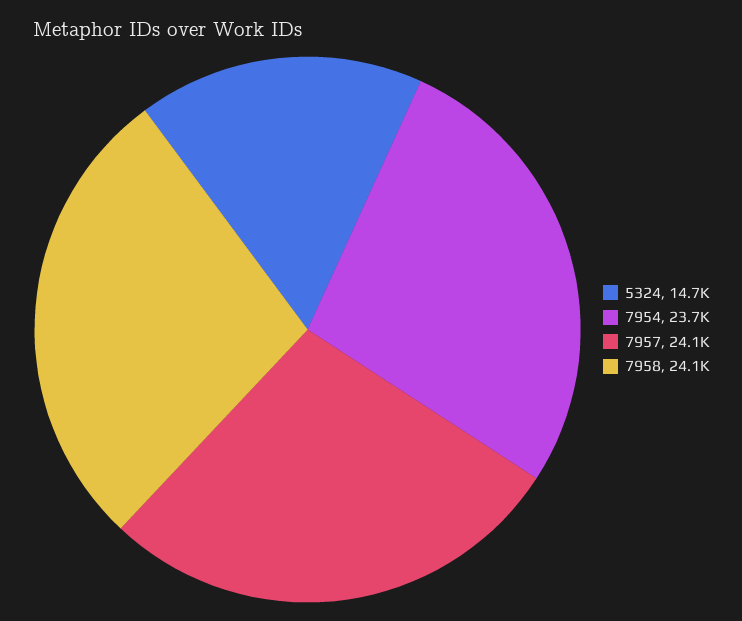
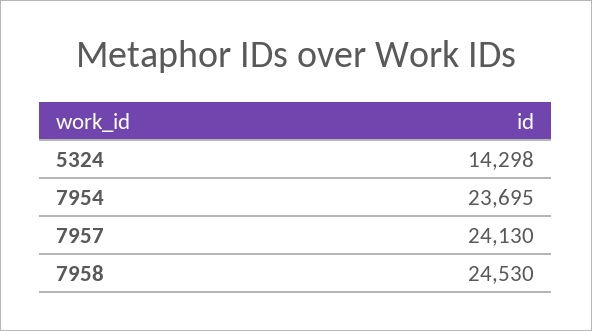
5324: 14700 -> 14298
7958: 24100 -> 24530

